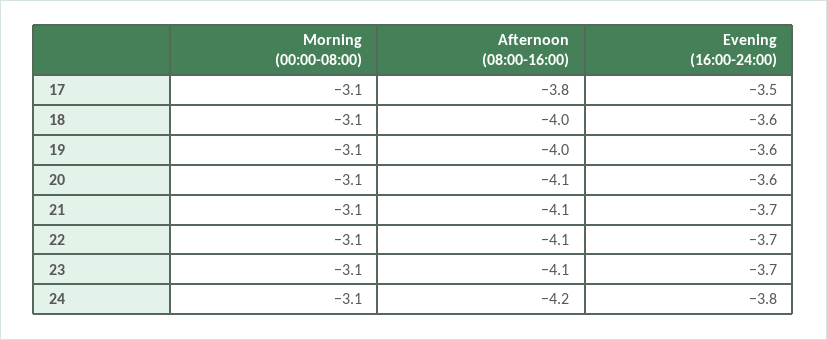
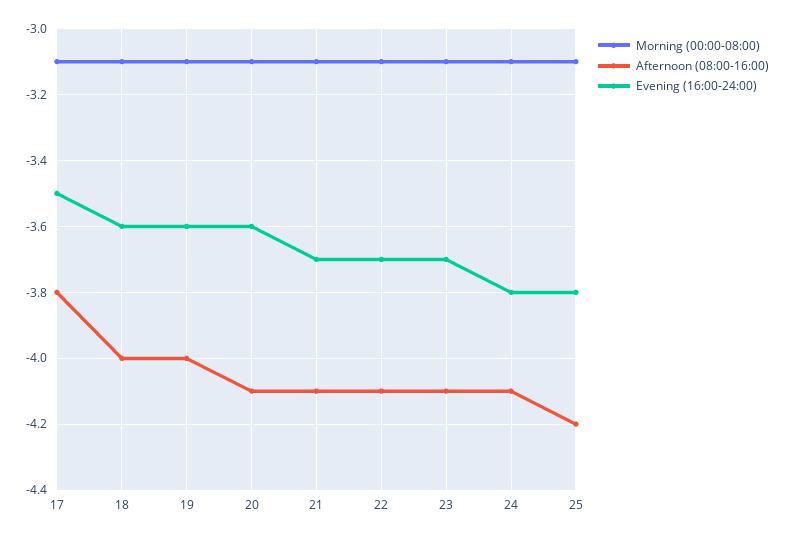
Afternoon (08:00-16:00), 24: -4.2 -> -4.1
Morning (00:00-08:00), 25: none -> -3.1
Afternoon (08:00-16:00), 25: none -> -4.2
Evening (16:00-24:00), 25: none -> -3.8

